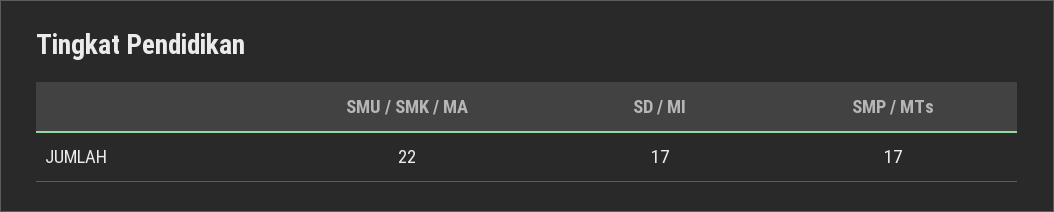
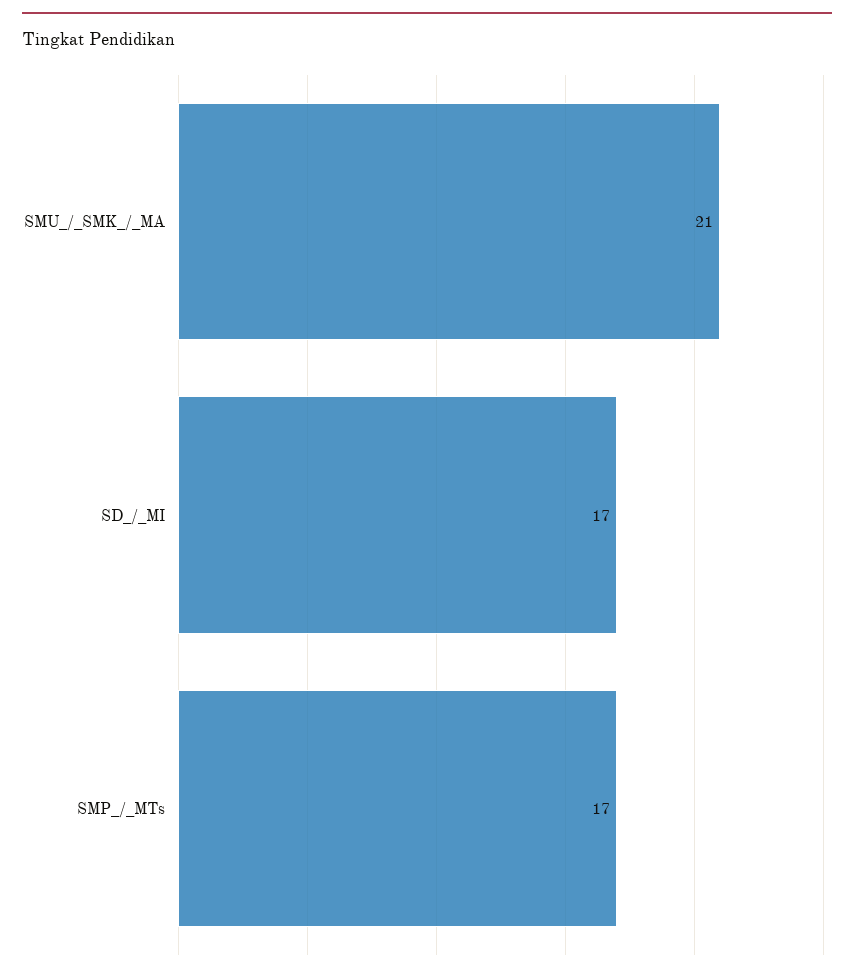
SMU / SMK / MA: 22 -> 21

